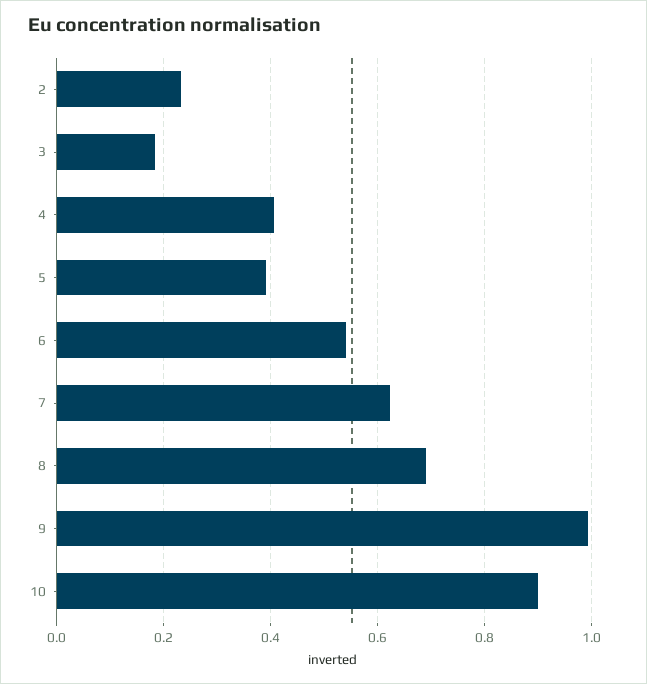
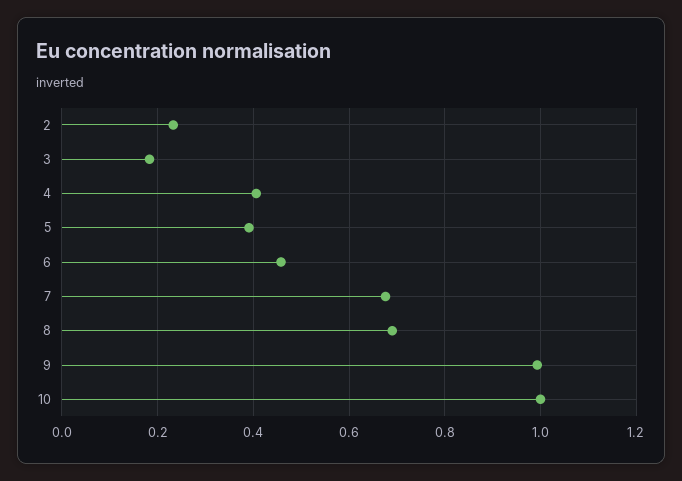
6: 0.54 -> 0.46
7: 0.62 -> 0.68
10: 0.9 -> 1

